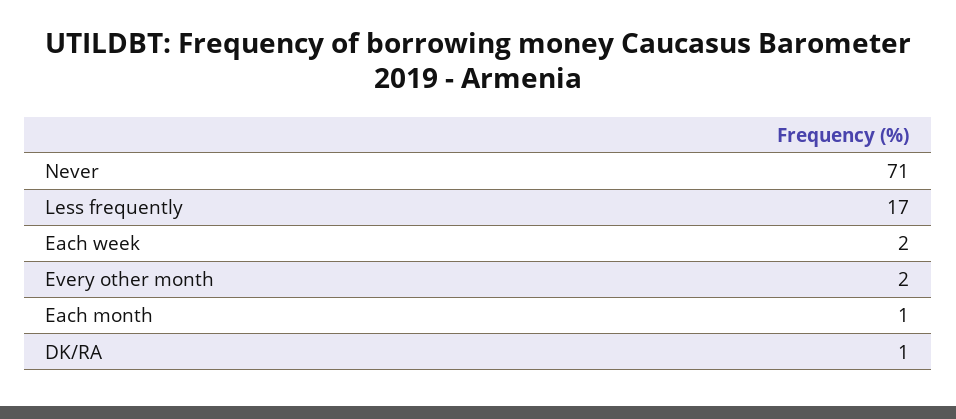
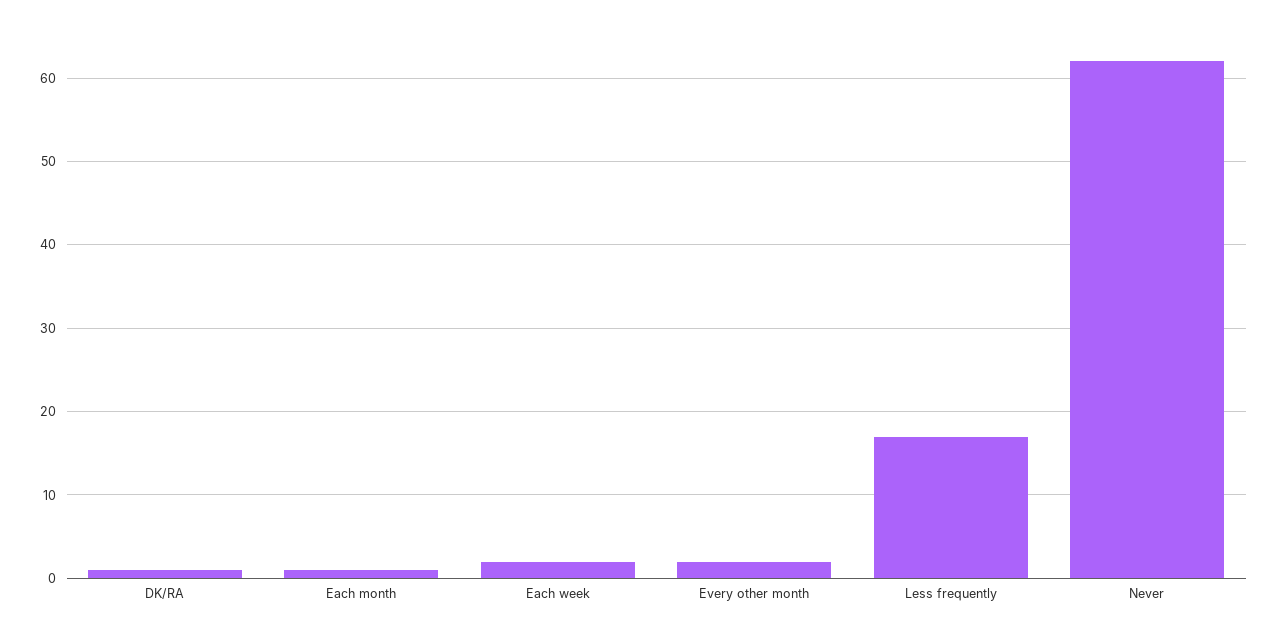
Never: 71 -> 62

